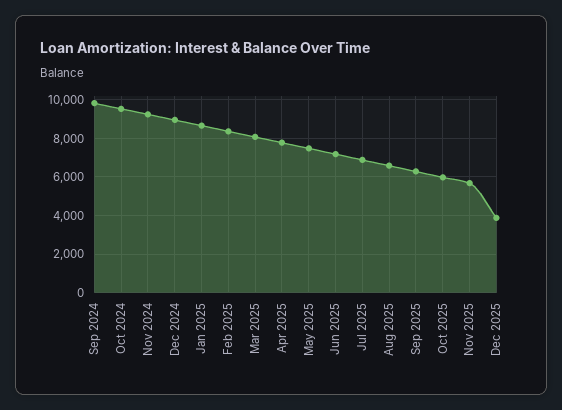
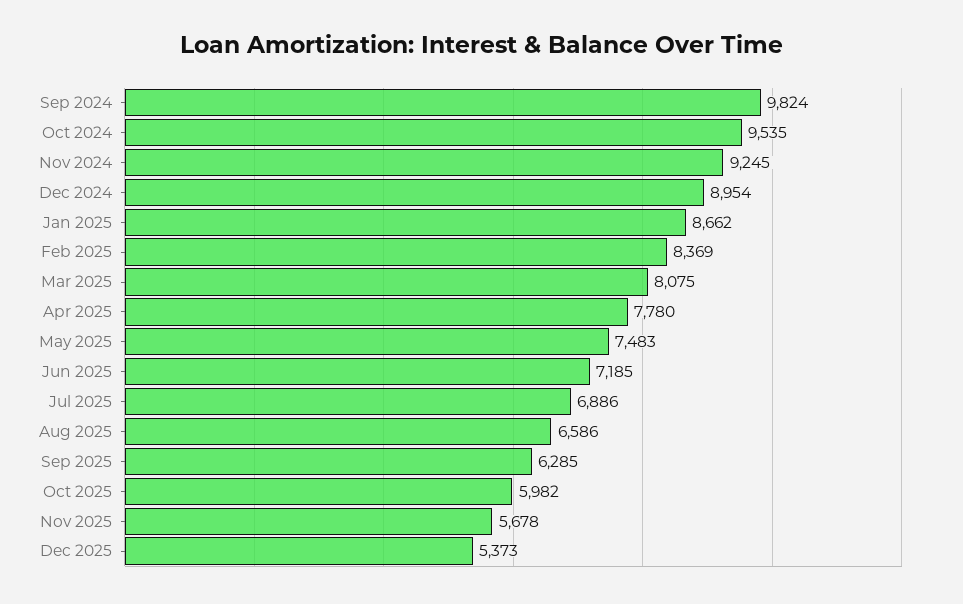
Dec 2025: 4000 -> 5373

